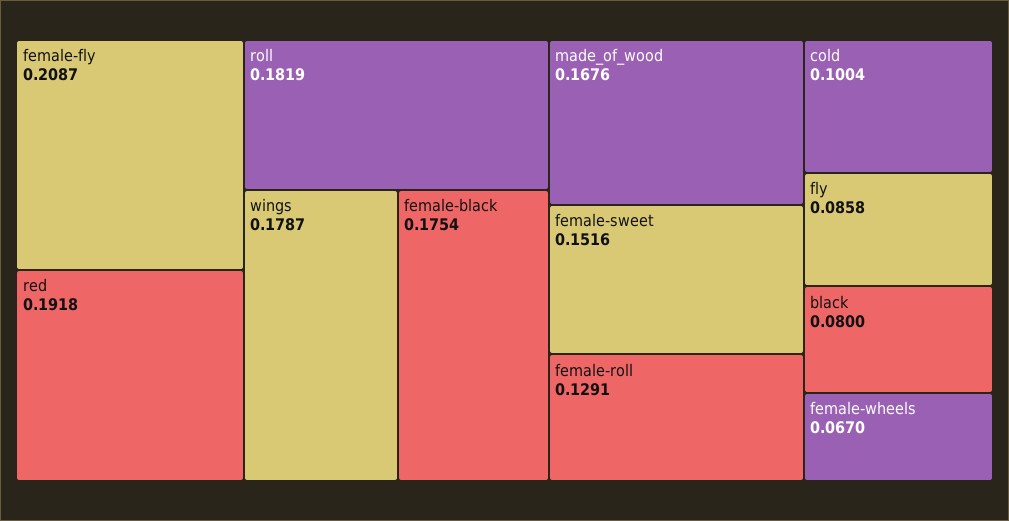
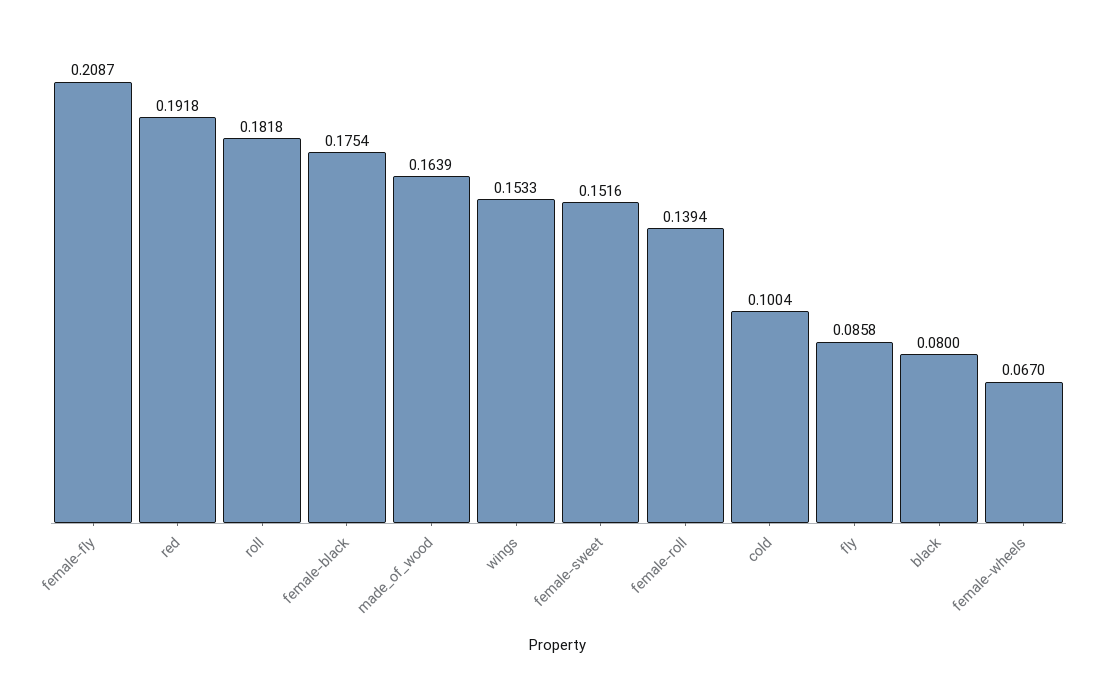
roll: 0.1819 -> 0.1818
wings: 0.1787 -> 0.1533
made_of_wood: 0.1676 -> 0.1639
female-roll: 0.1291 -> 0.1394

